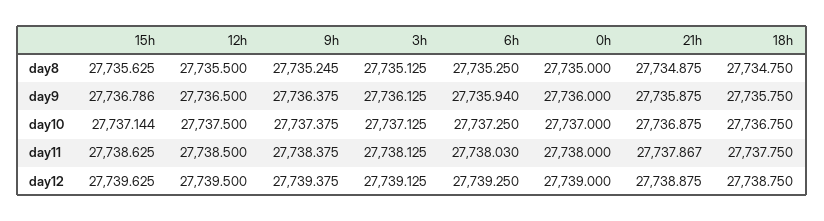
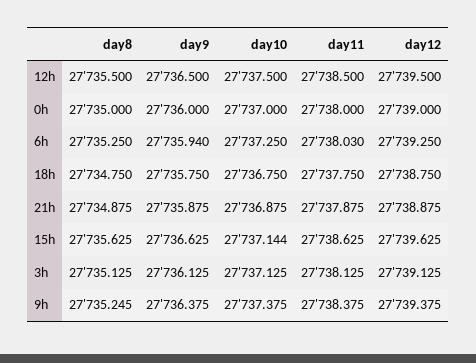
15h, day9: 27736.786 -> 27736.625
21h, day11: 27737.867 -> 27737.875

